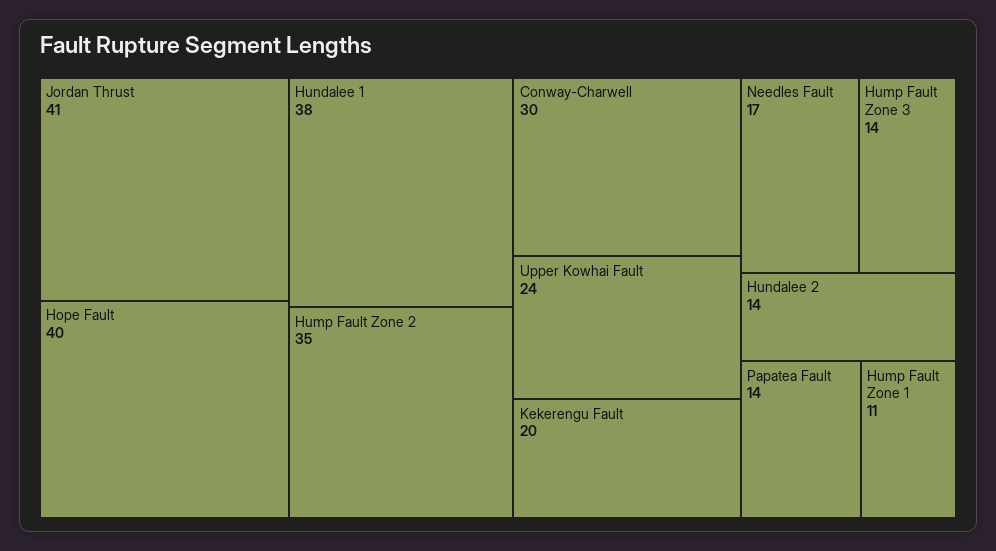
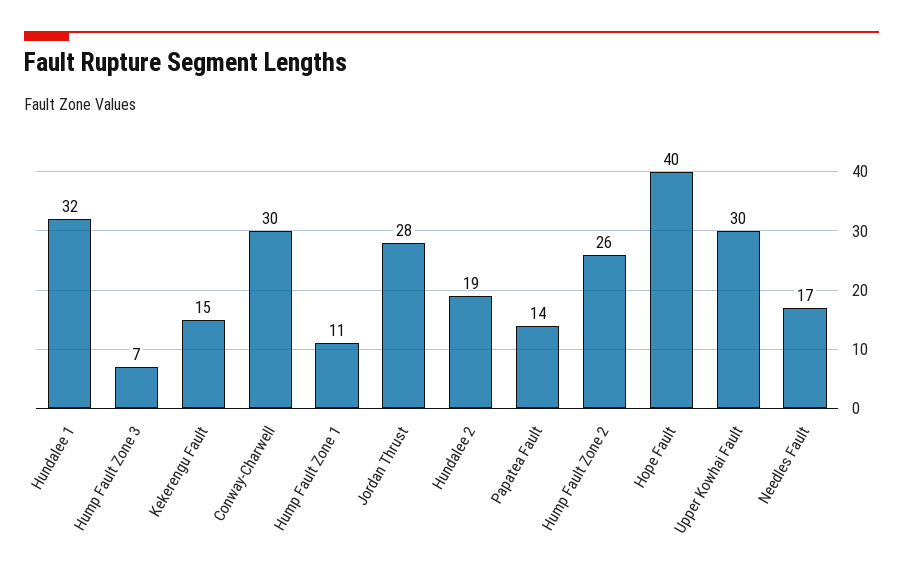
Jordan Thrust: 41 -> 28
Hundalee 1: 38 -> 32
Hump Fault Zone 2: 35 -> 26
Upper Kowhai Fault: 24 -> 30
Kekerengu Fault: 20 -> 15
Hump Fault Zone 3: 14 -> 7
Hundalee 2: 14 -> 19

